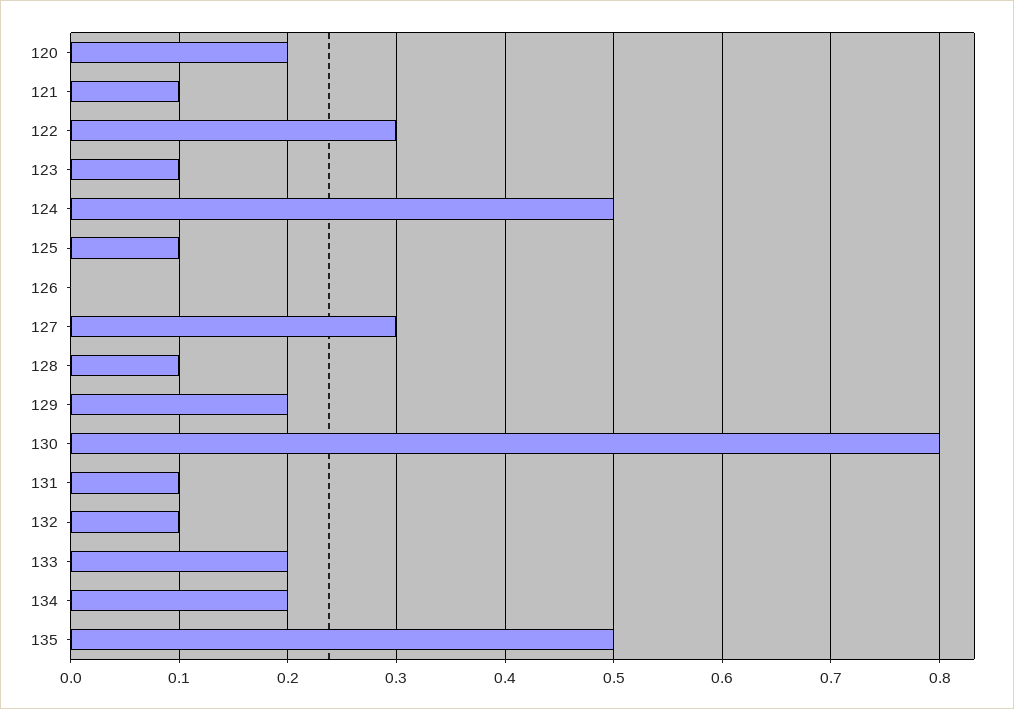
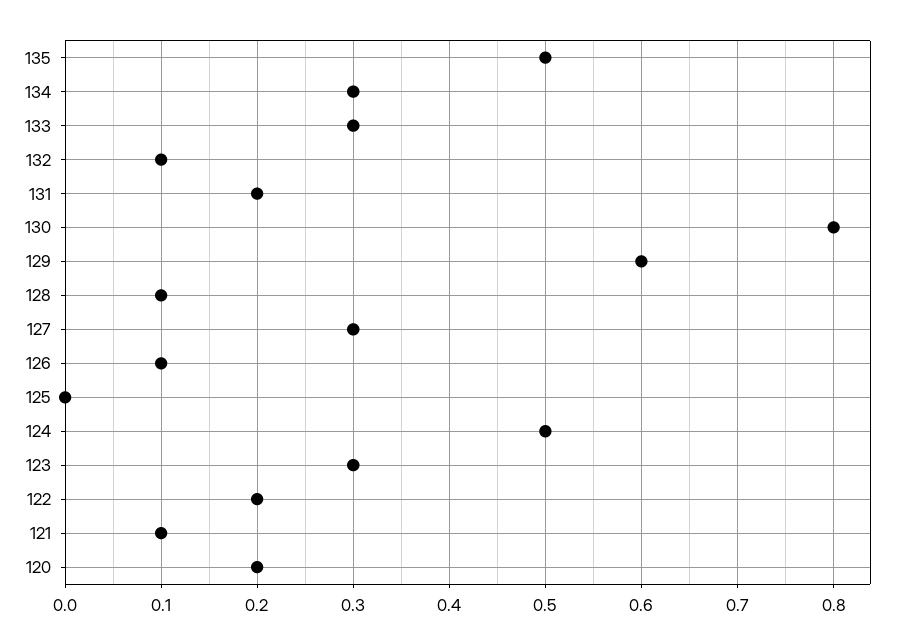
122: 0.3 -> 0.2
123: 0.1 -> 0.3
125: 0.1 -> 0
126: 0 -> 0.1
129: 0.2 -> 0.6
131: 0.1 -> 0.2
133: 0.2 -> 0.3
134: 0.2 -> 0.3

